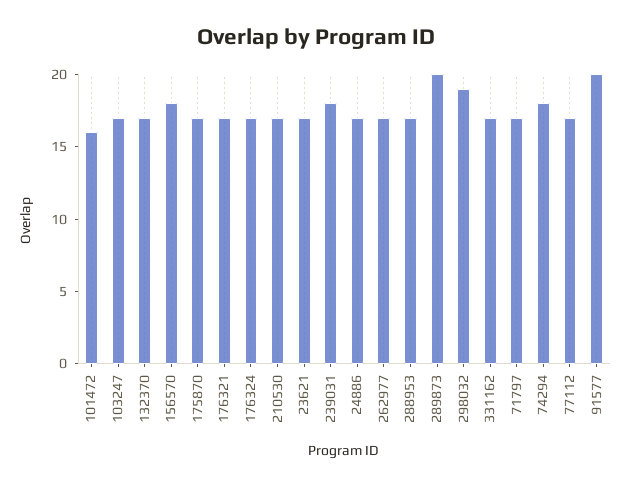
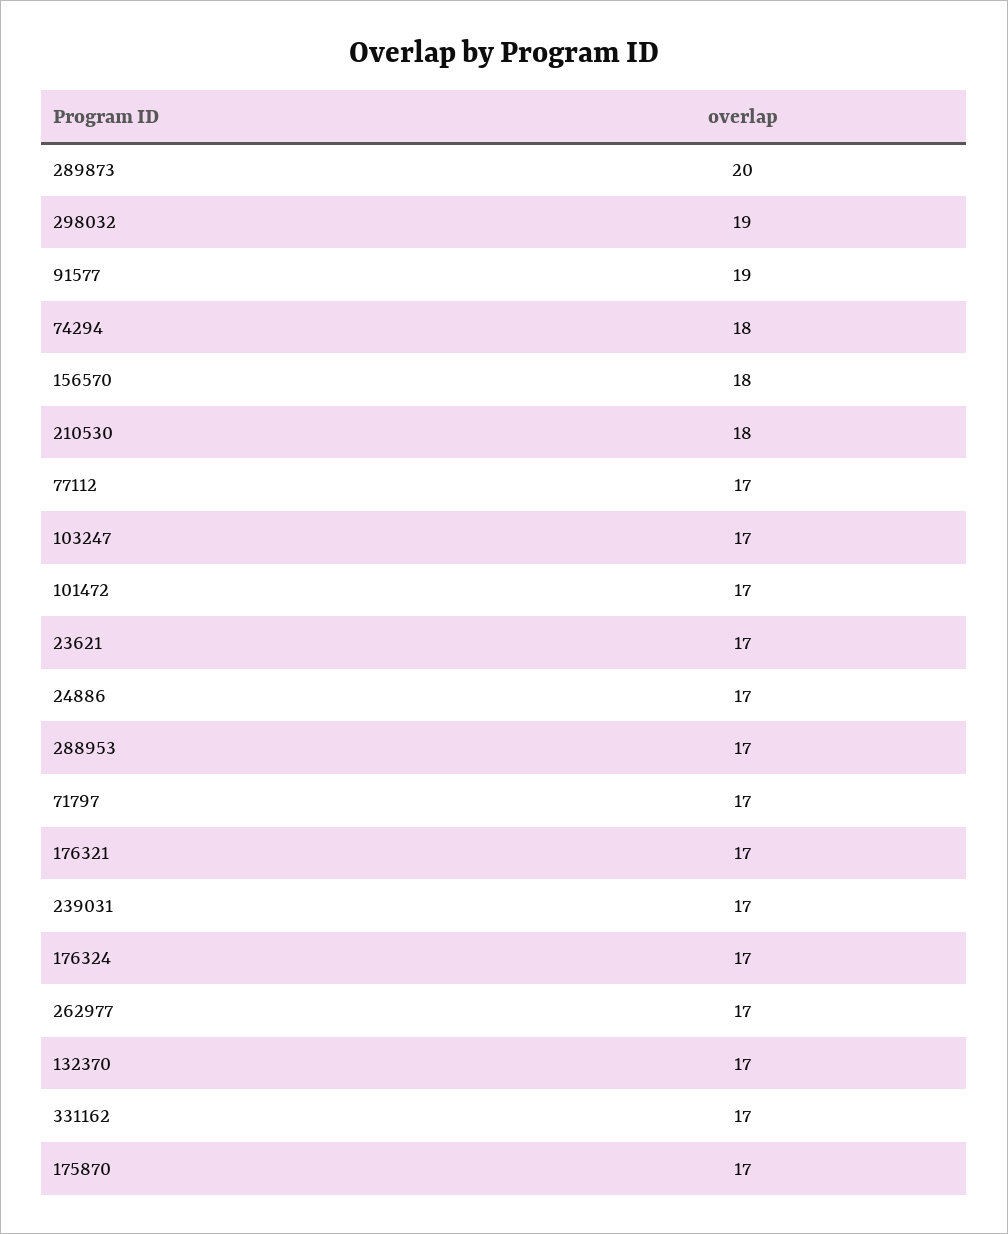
101472: 16 -> 17
210530: 17 -> 18
239031: 18 -> 17
91577: 20 -> 19

